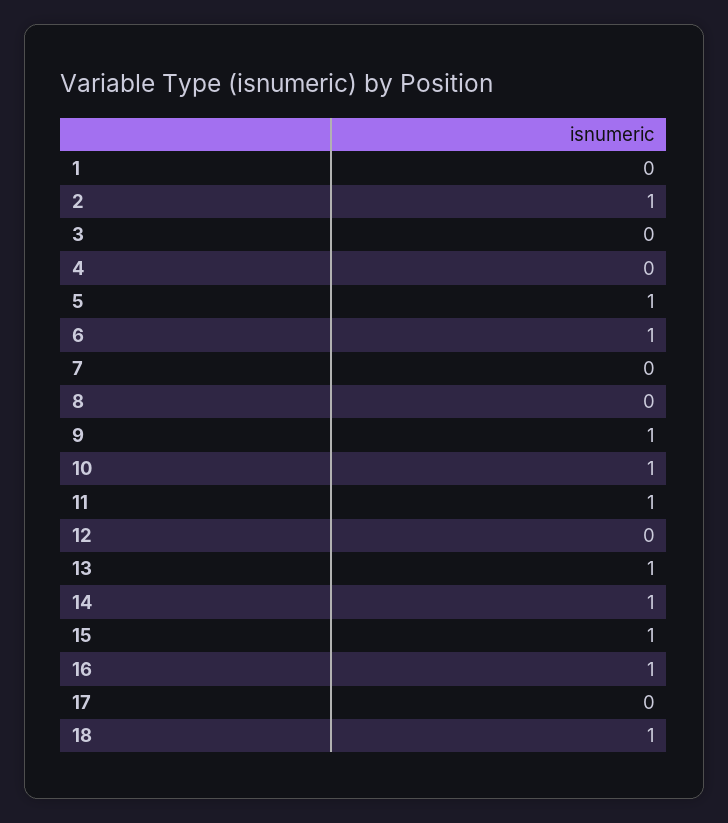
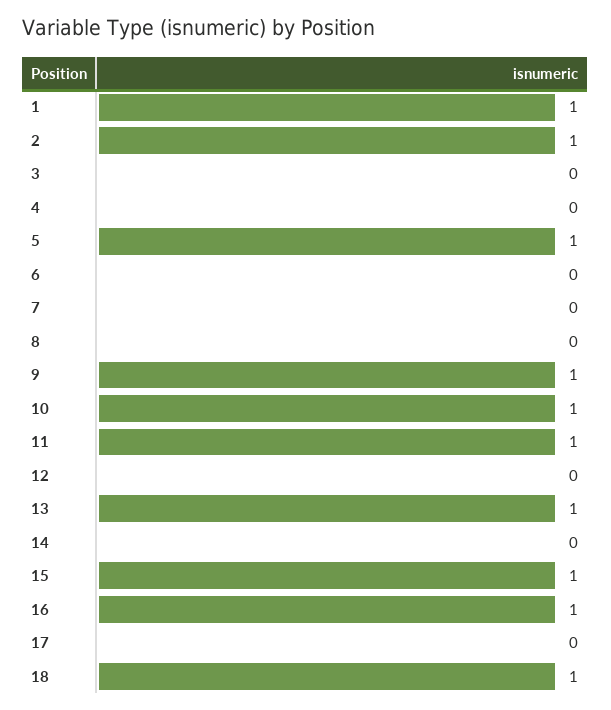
1: 0 -> 1
6: 1 -> 0
14: 1 -> 0

